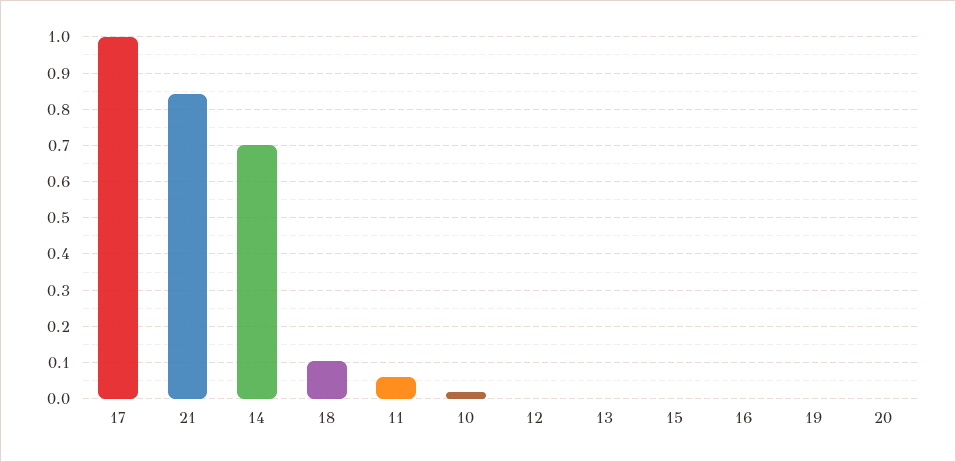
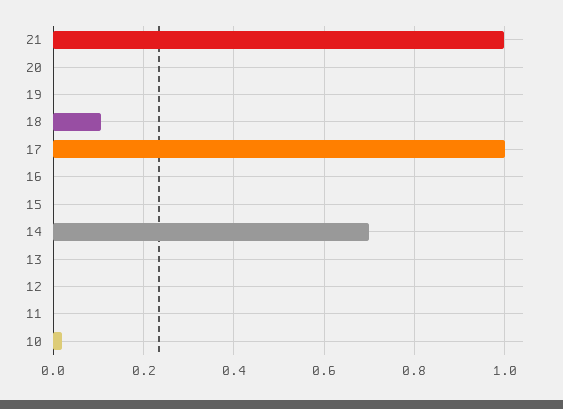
21: 0.84 -> 1
11: 0.06 -> 0

